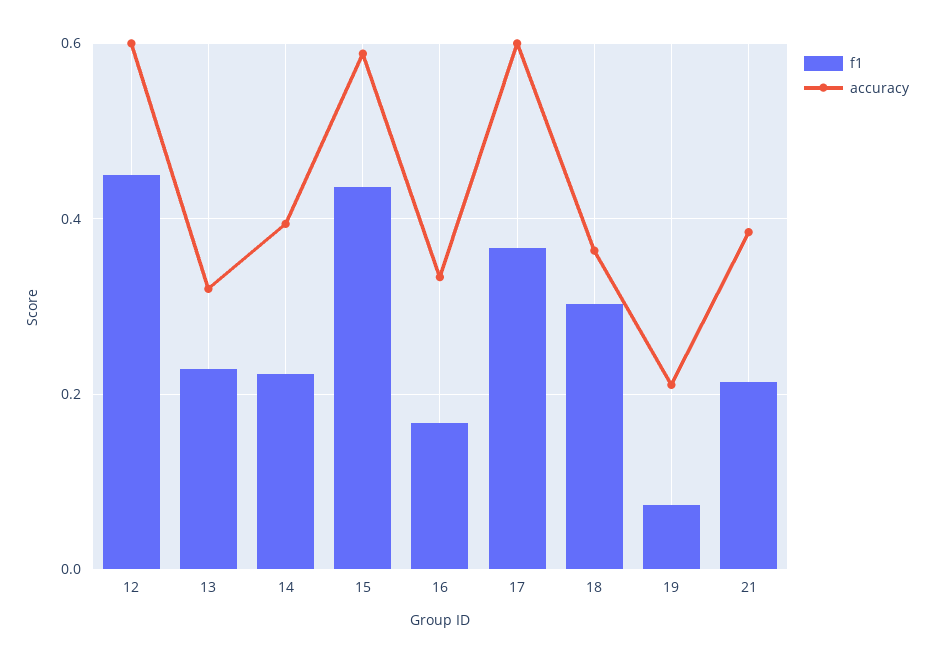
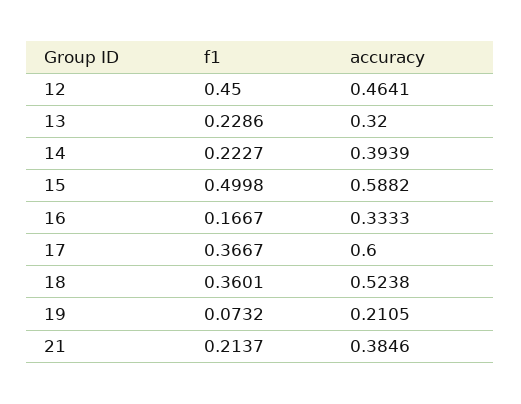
accuracy, 12: 0.6 -> 0.4641
f1, 15: 0.44 -> 0.4998
f1, 18: 0.3 -> 0.3601
accuracy, 18: 0.36 -> 0.5238

